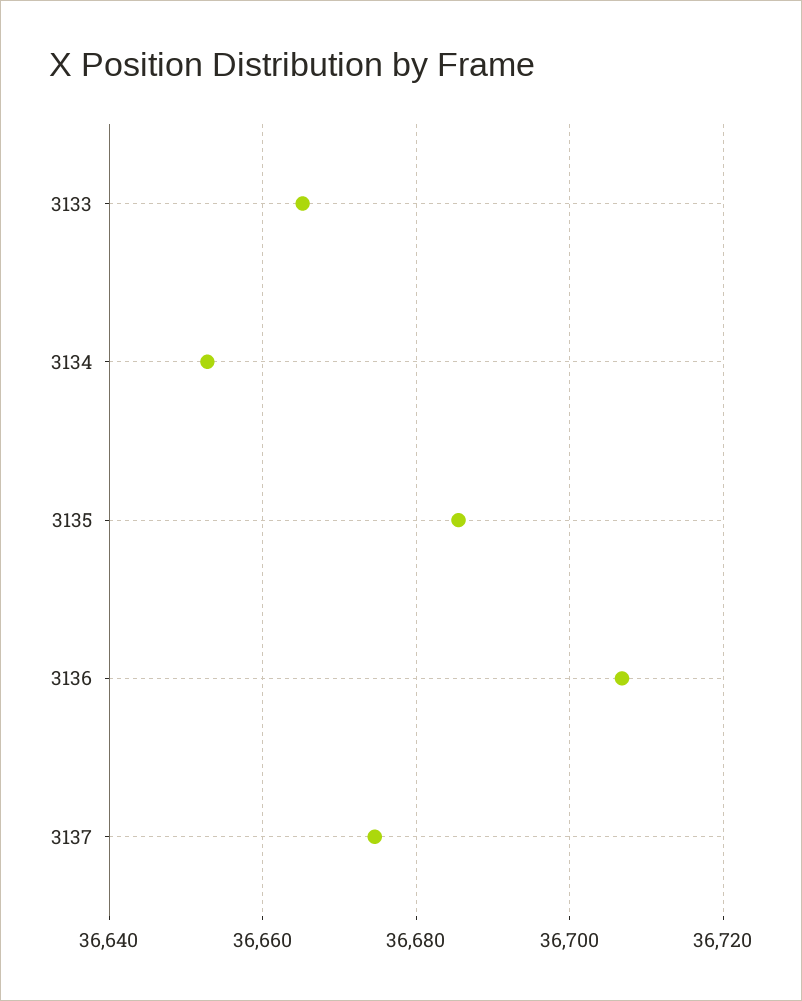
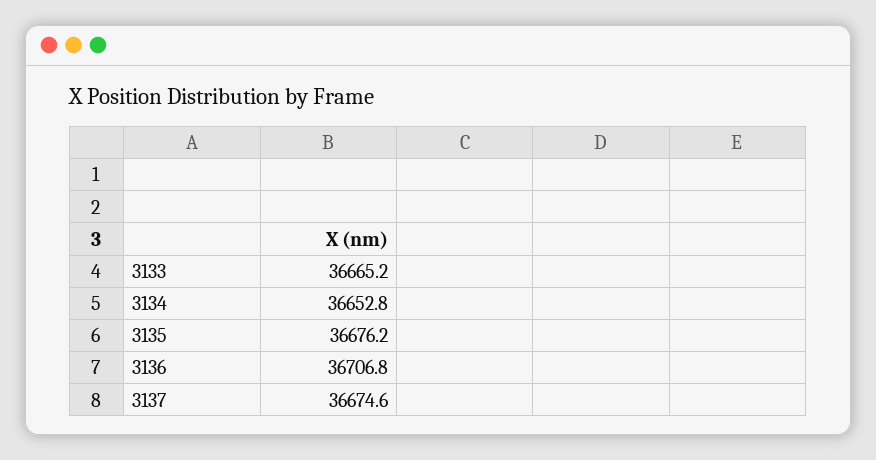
3135: 36686 -> 36676.2

